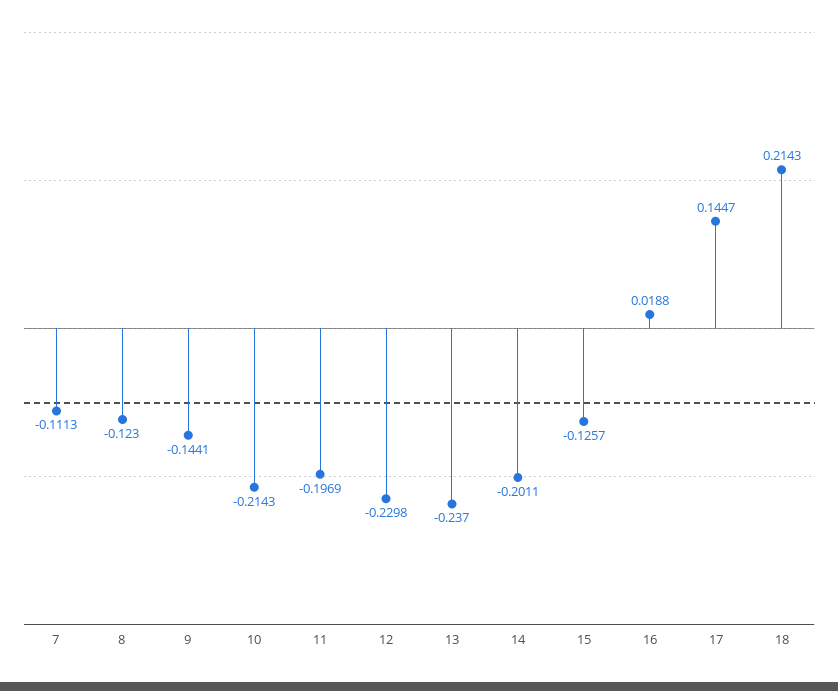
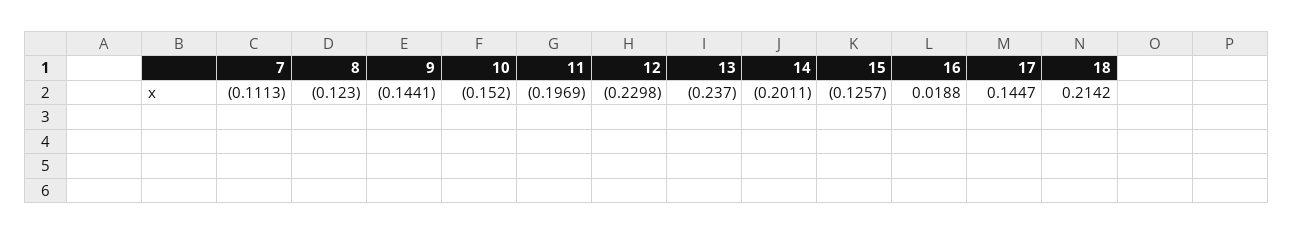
10: -0.2143 -> -0.152
18: 0.2143 -> 0.2142

